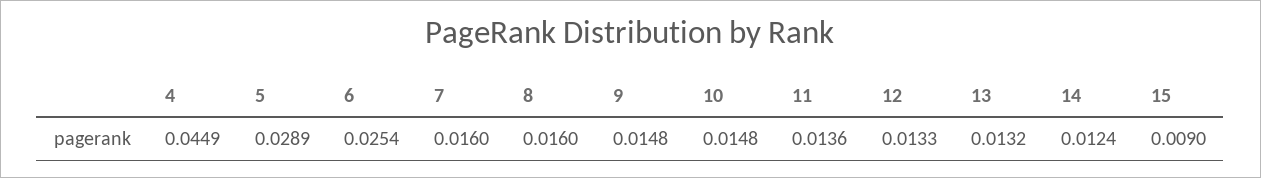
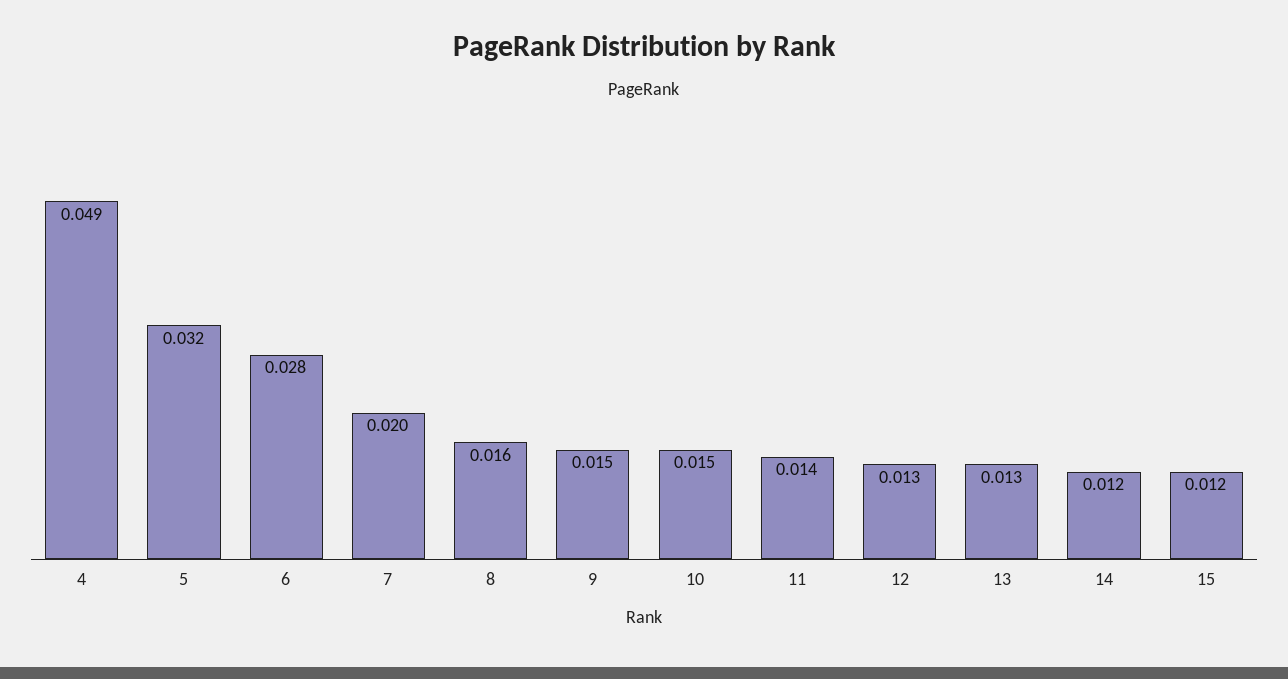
4: 0.0449 -> 0.049
5: 0.0289 -> 0.032
6: 0.0254 -> 0.028
7: 0.016 -> 0.02
15: 0.009 -> 0.012

